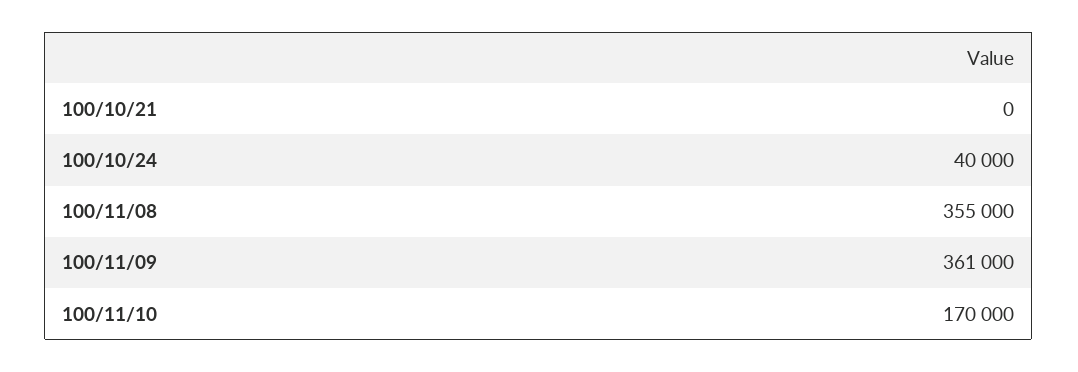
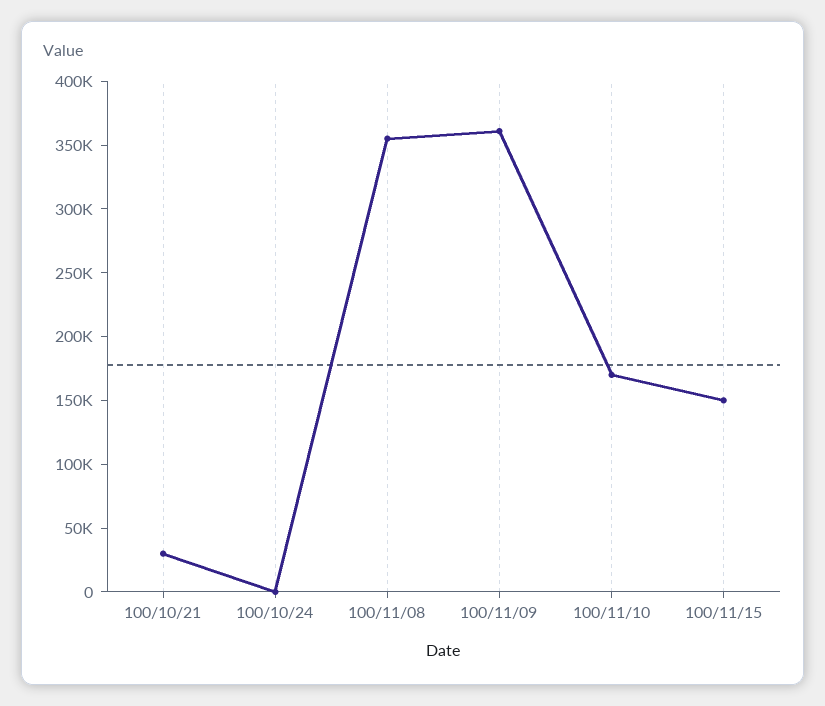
100/10/21: 0 -> 30000
100/10/24: 40000 -> 0
100/11/15: none -> 150000

